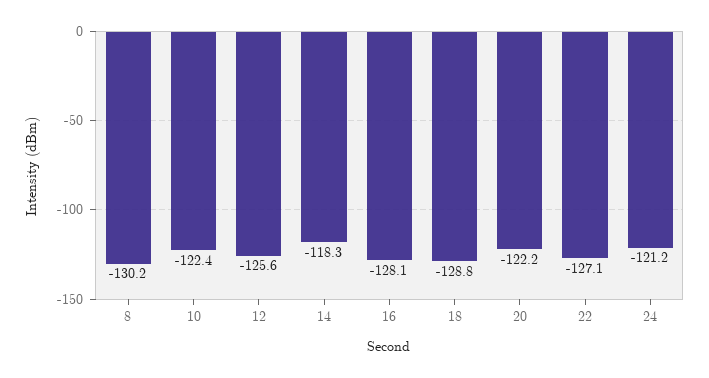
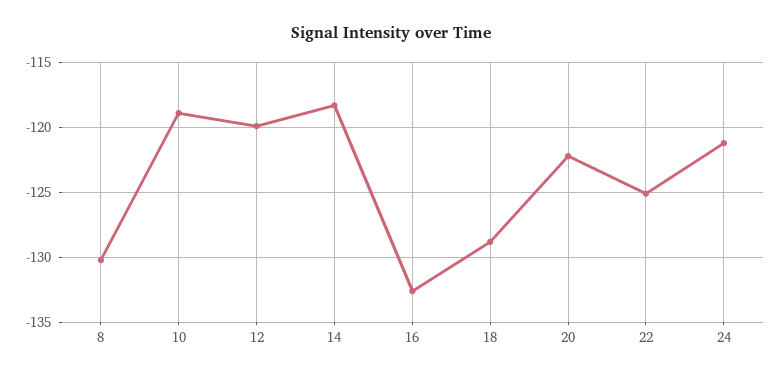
10: -122.4 -> -119
12: -125.6 -> -120
16: -128.1 -> -132.5
22: -127.1 -> -125

